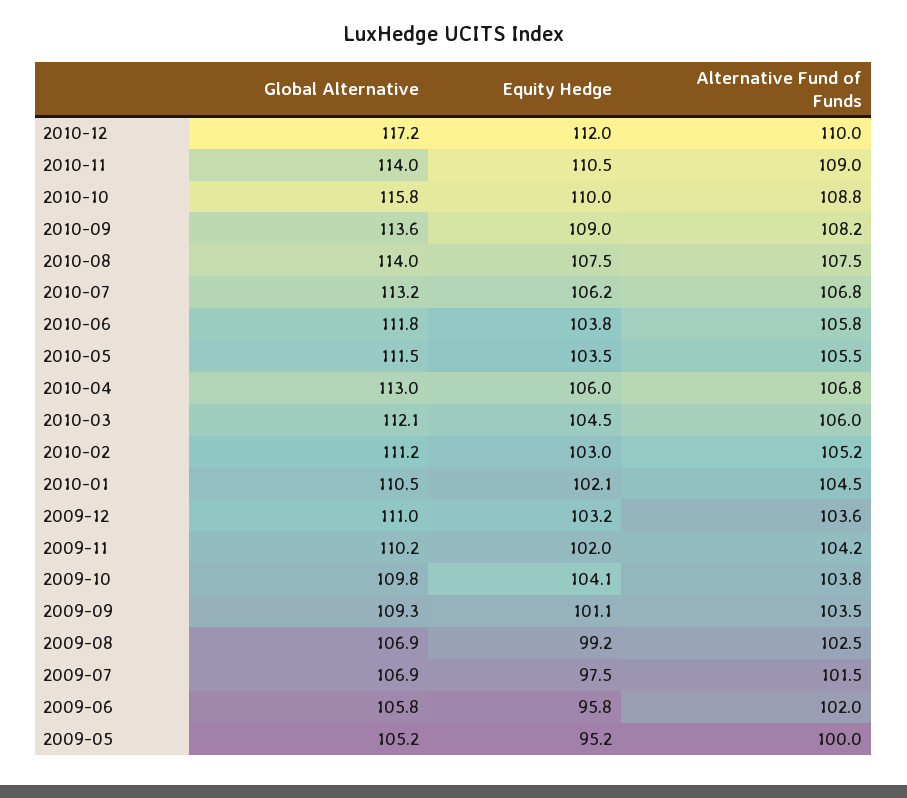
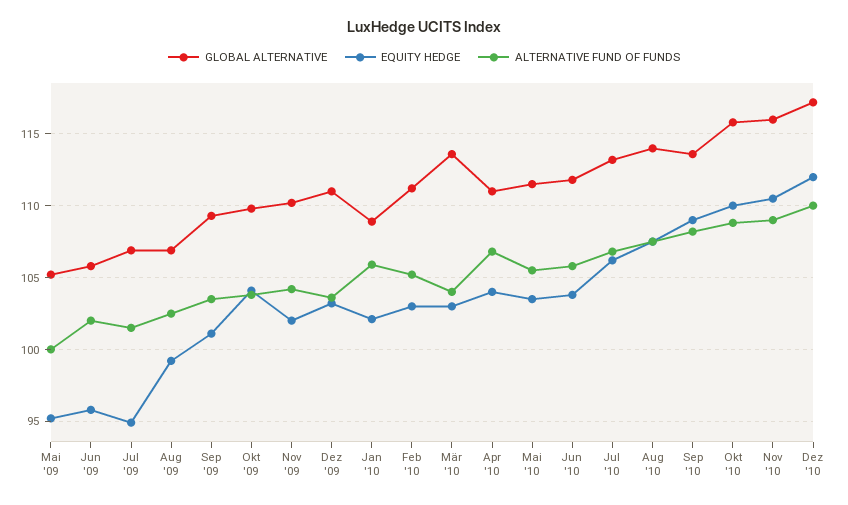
Global Alternative, 2010-11: 114 -> 116
Global Alternative, 2010-04: 113 -> 111
Equity Hedge, 2010-04: 106 -> 104
Global Alternative, 2010-03: 112.1 -> 113.5
Equity Hedge, 2010-03: 104.5 -> 103
Alternative Fund of Funds, 2010-03: 106 -> 104
Global Alternative, 2010-01: 110.5 -> 109
Alternative Fund of Funds, 2010-01: 104.5 -> 106
Equity Hedge, 2009-07: 97.5 -> 95

